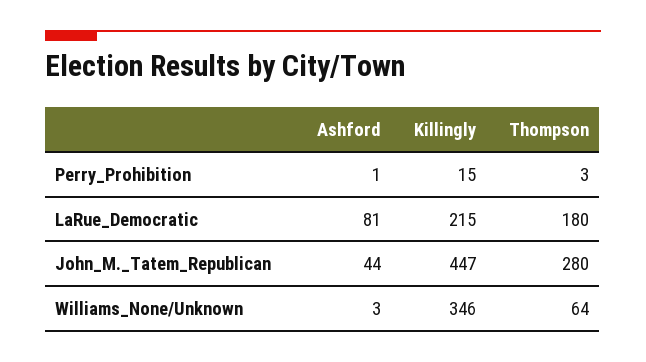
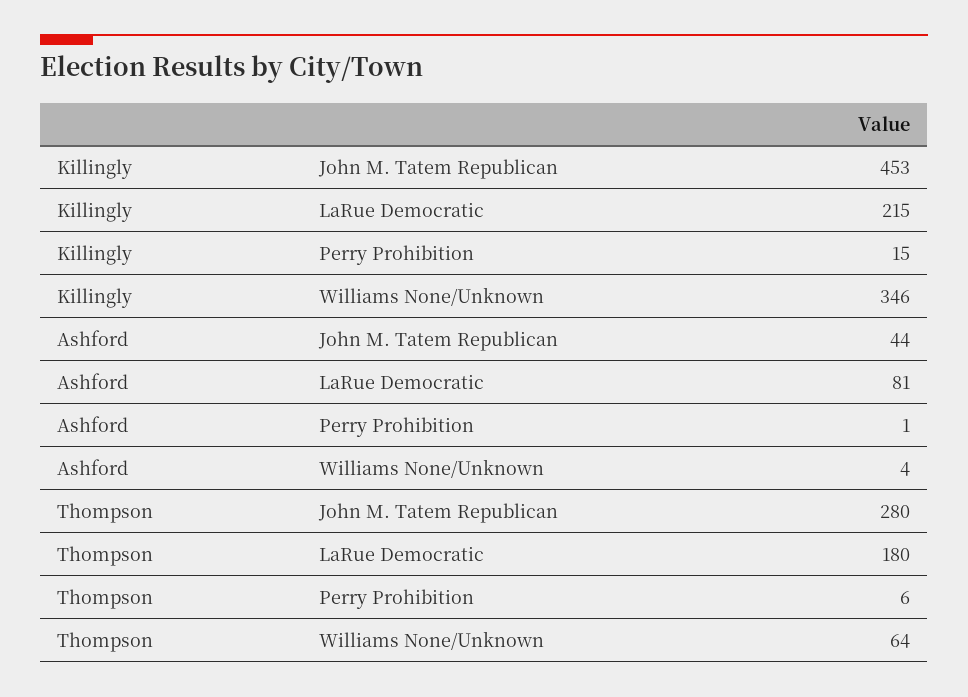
Thompson, Perry_Prohibition: 3 -> 6
Killingly, John_M._Tatem_Republican: 447 -> 453
Ashford, Williams_None/Unknown: 3 -> 4

